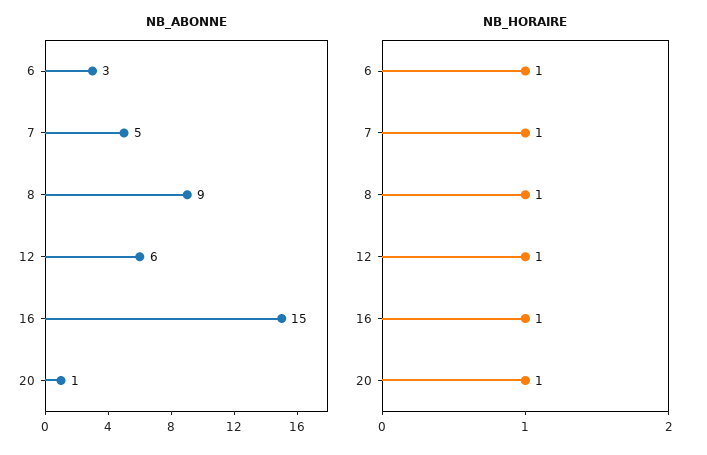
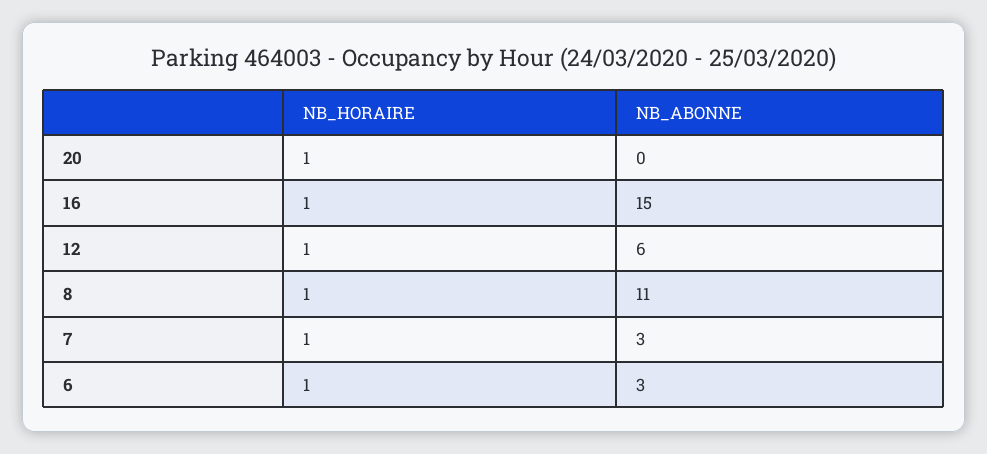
NB_ABONNE, 7: 5 -> 3
NB_ABONNE, 8: 9 -> 11
NB_ABONNE, 20: 1 -> 0

